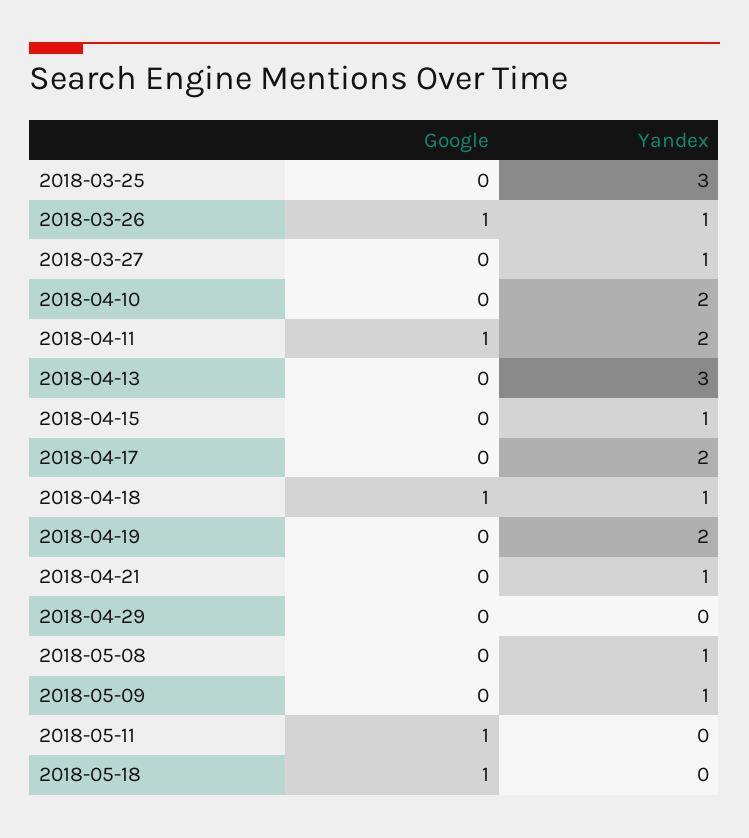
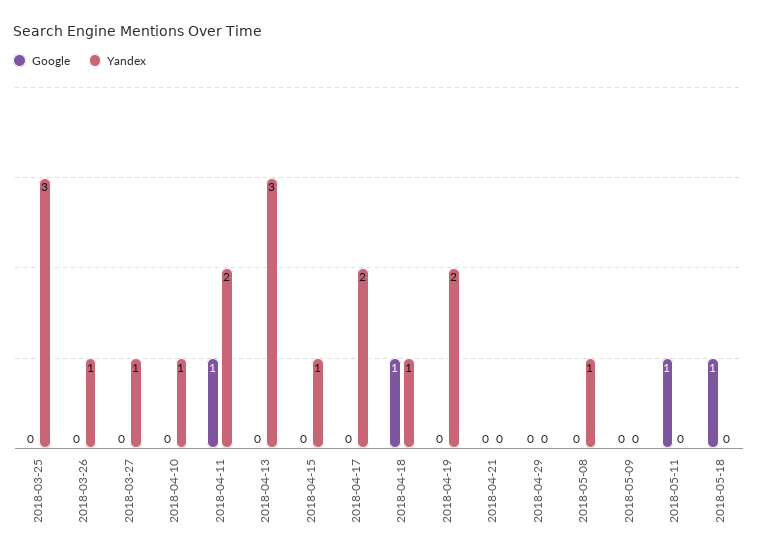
Google, 2018-03-26: 1 -> 0
Yandex, 2018-04-10: 2 -> 1
Yandex, 2018-04-21: 1 -> 0
Yandex, 2018-05-09: 1 -> 0

